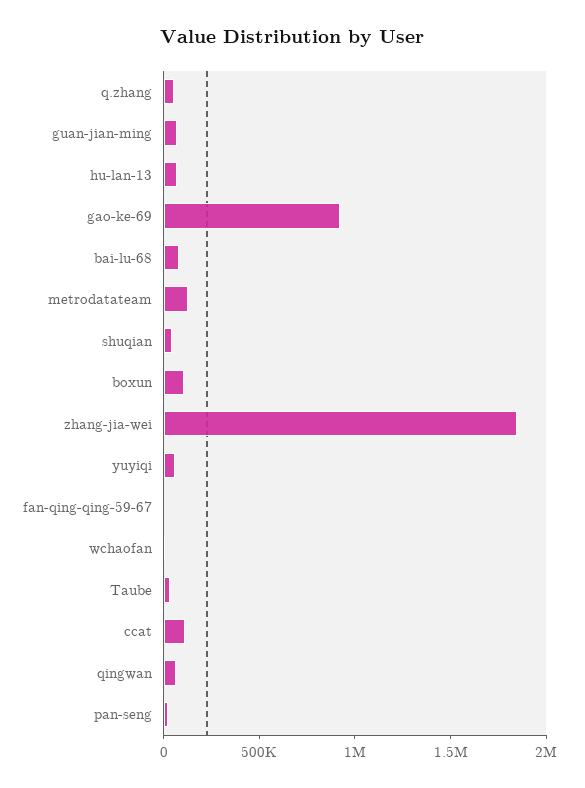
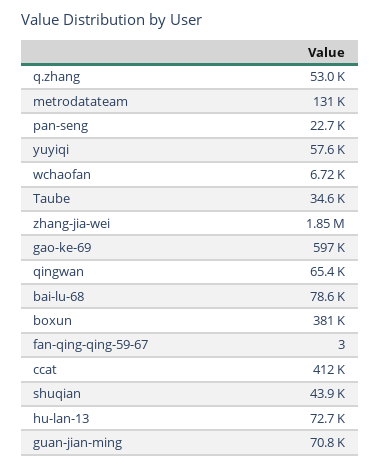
gao-ke-69: 900000 -> 597000
boxun: 100000 -> 381000
ccat: 100000 -> 412000

